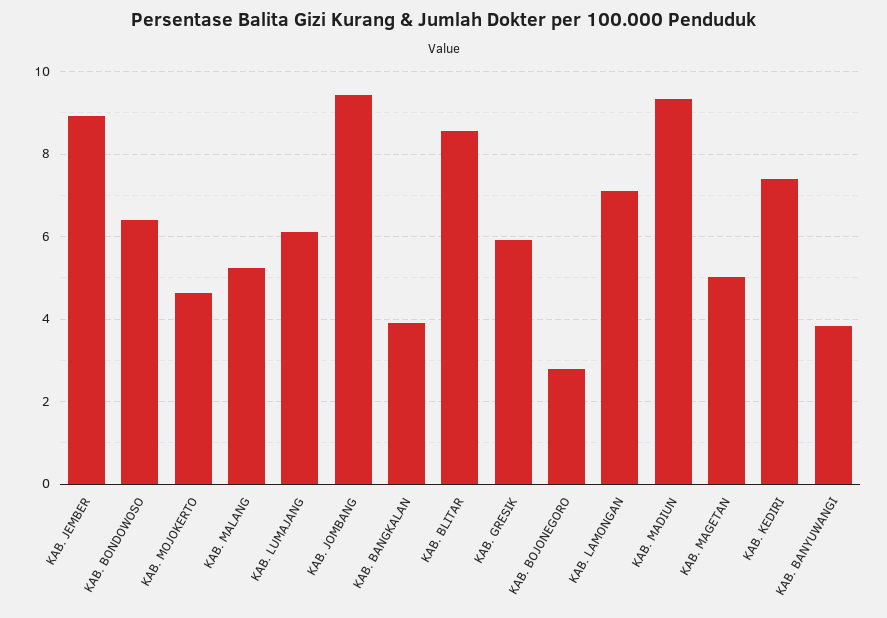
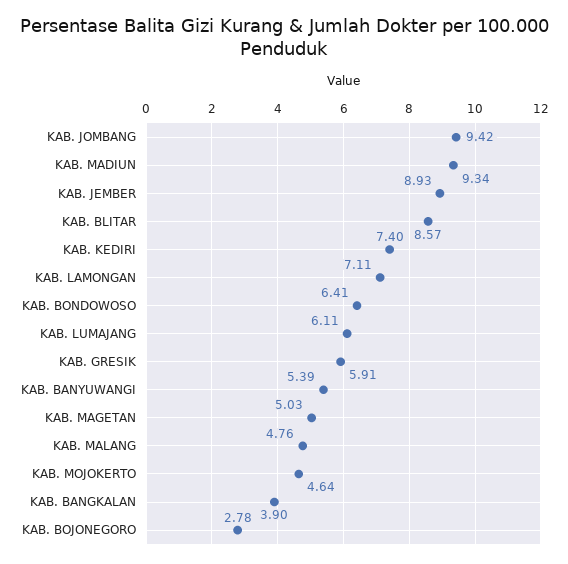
KAB. MALANG: 5.2 -> 4.76
KAB. BANYUWANGI: 3.8 -> 5.39

